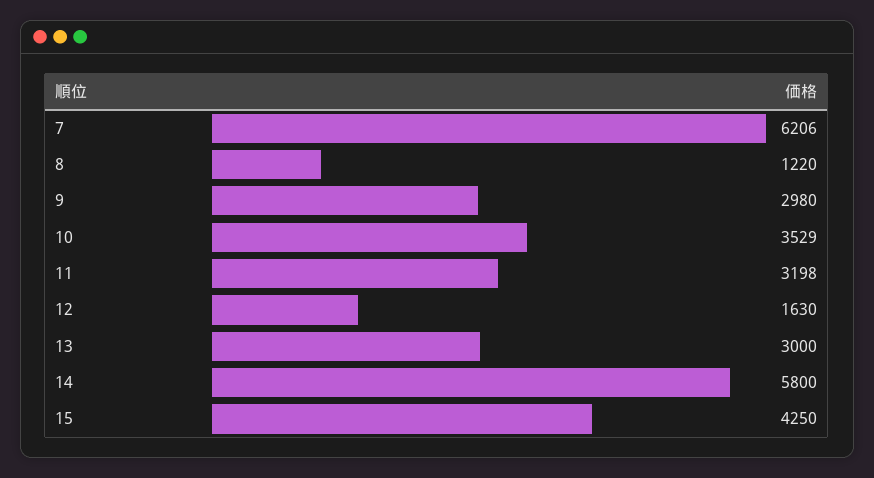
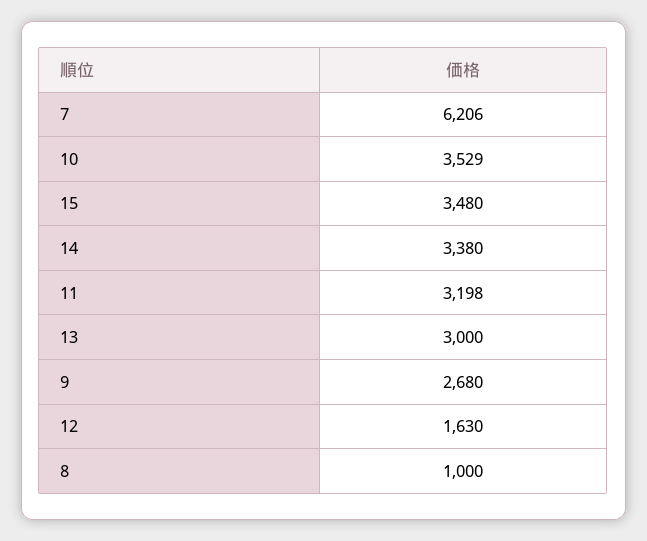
8: 1220 -> 1000
9: 2980 -> 2680
14: 5800 -> 3380
15: 4250 -> 3480

